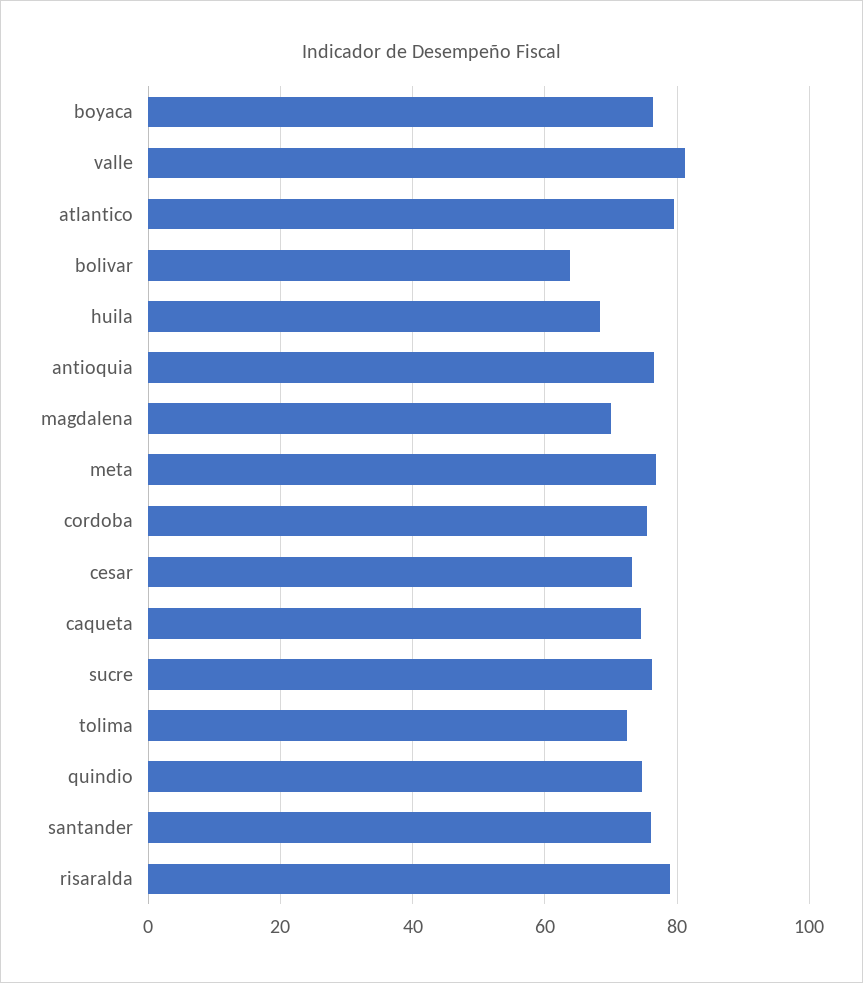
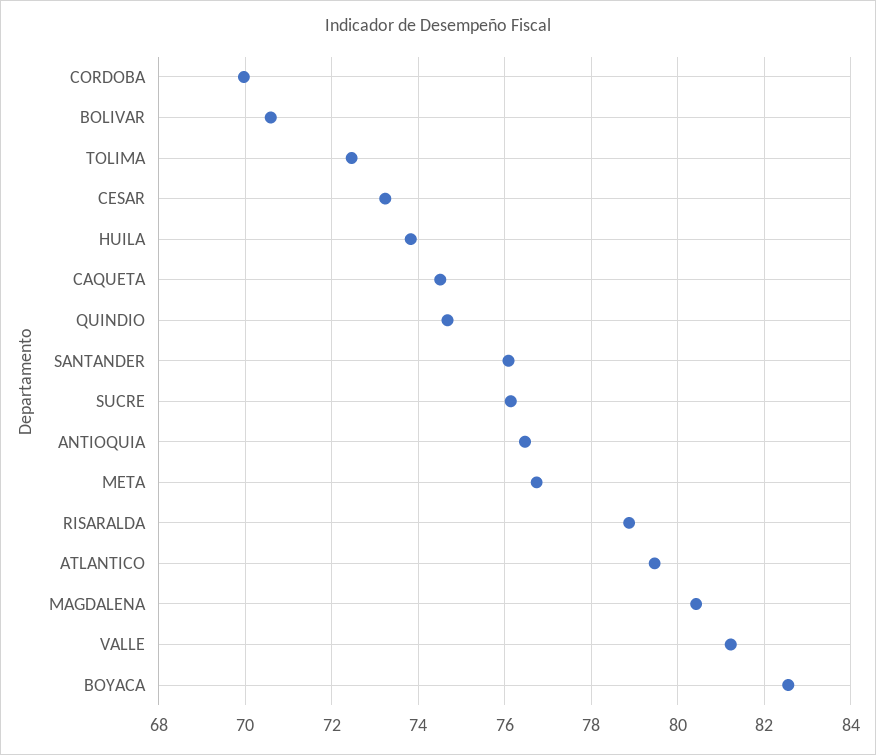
boyaca: 76 -> 82.6
bolivar: 64 -> 70.6
huila: 68 -> 73.8
magdalena: 70 -> 80.4
cordoba: 76 -> 70

